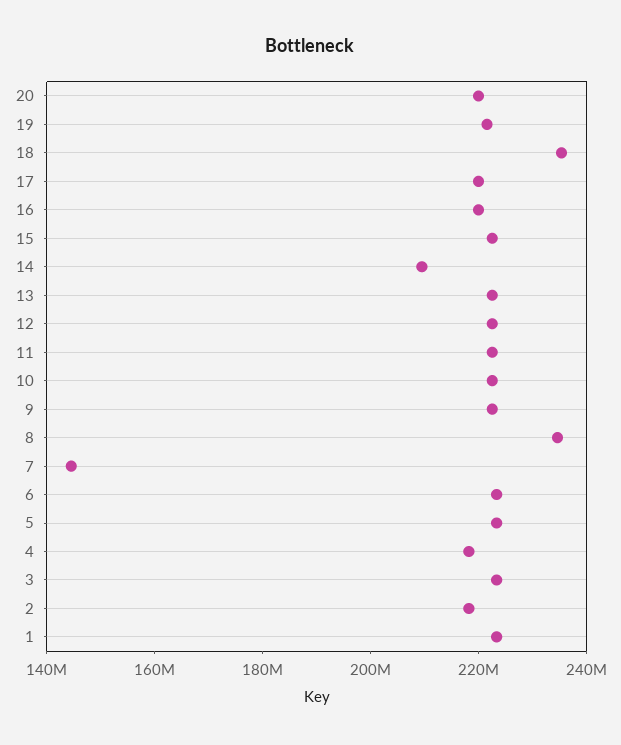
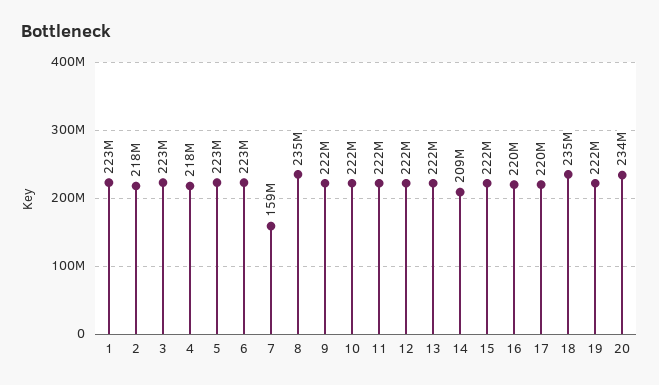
20: 220000000 -> 234000000
7: 145000000 -> 159000000

